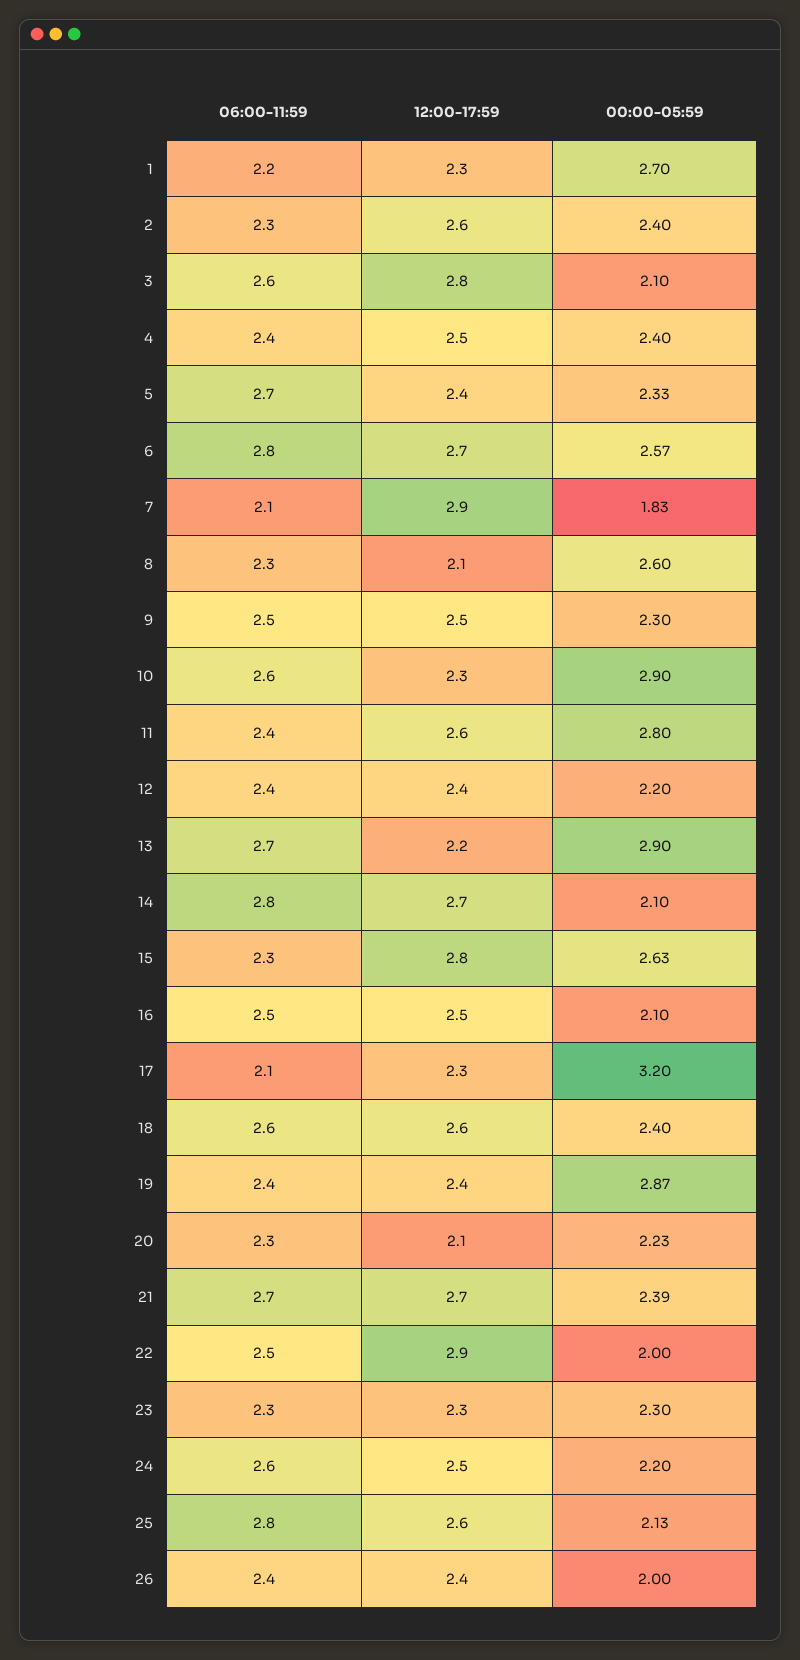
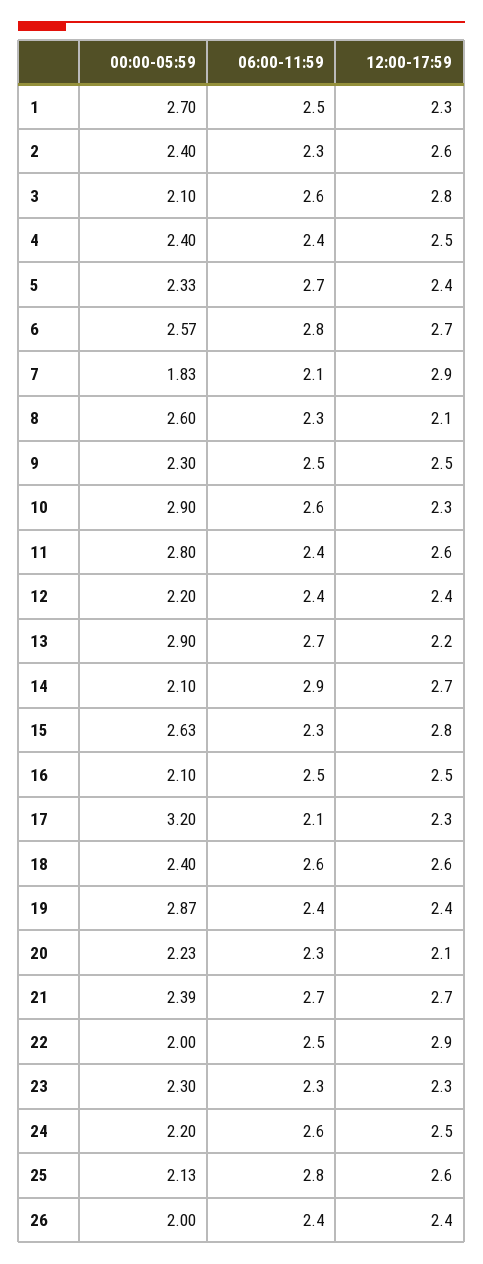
06:00-11:59, 1: 2.2 -> 2.5
06:00-11:59, 14: 2.8 -> 2.9

